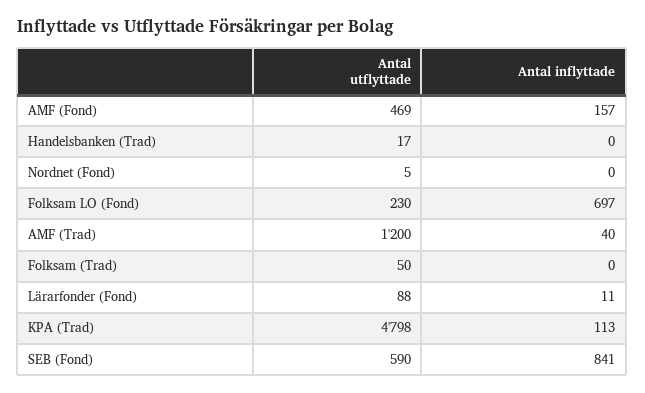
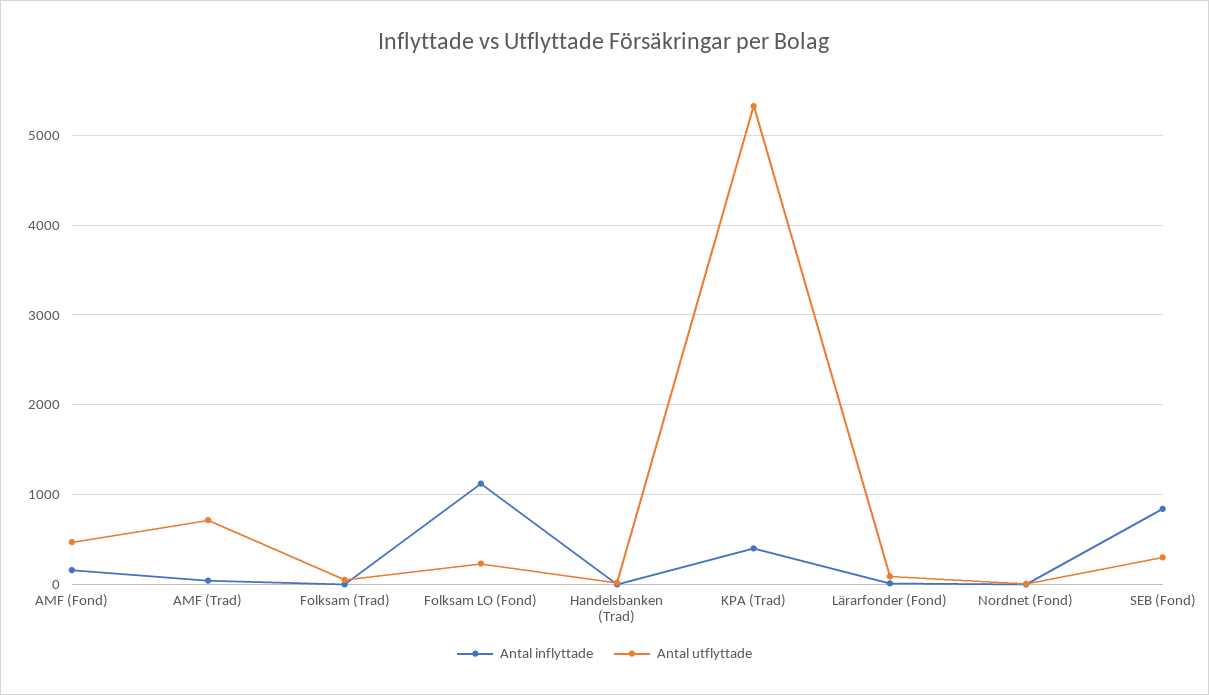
Antal inflyttade, Folksam LO (Fond): 697 -> 1100
Antal utflyttade, AMF (Trad): 1200 -> 700
Antal utflyttade, KPA (Trad): 4798 -> 5300
Antal inflyttade, KPA (Trad): 113 -> 400
Antal utflyttade, SEB (Fond): 590 -> 300

